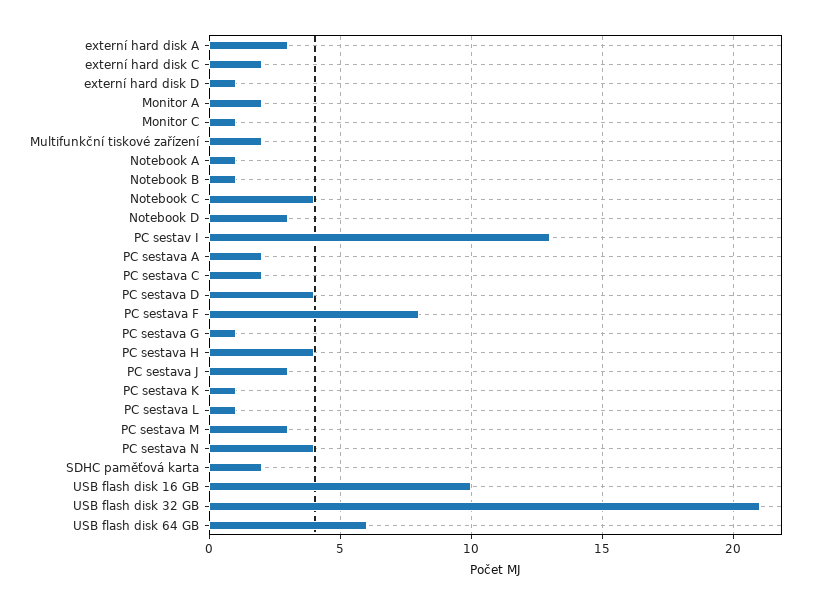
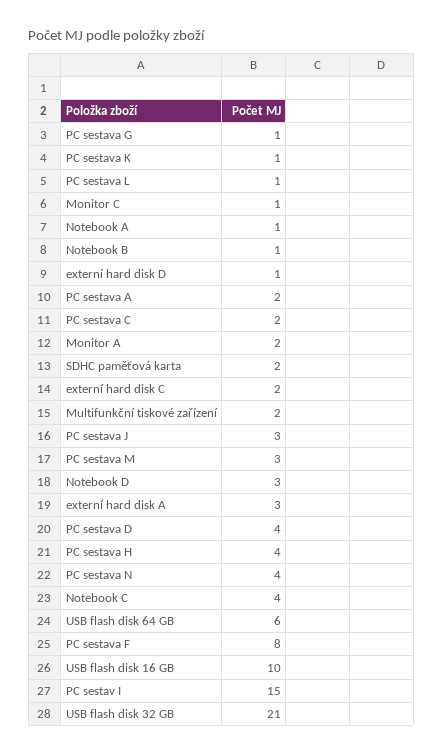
PC sestav I: 13 -> 15

